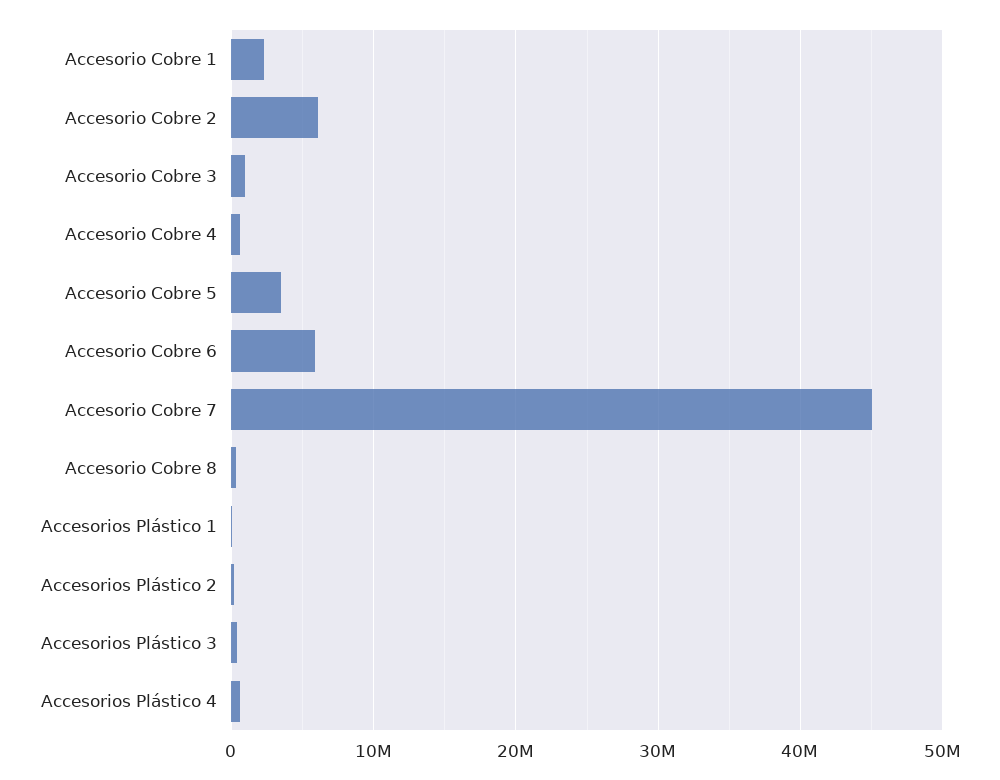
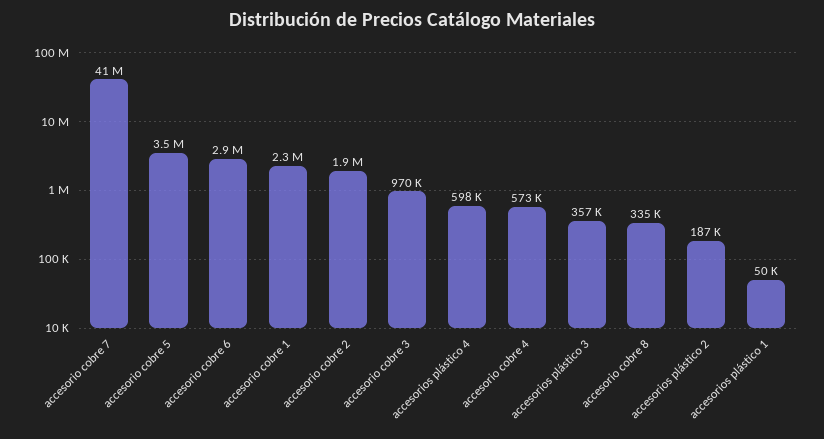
Accesorio Cobre 2: 6000000 -> 1900000
Accesorio Cobre 6: 6000000 -> 2900000
Accesorio Cobre 7: 45000000 -> 41000000

